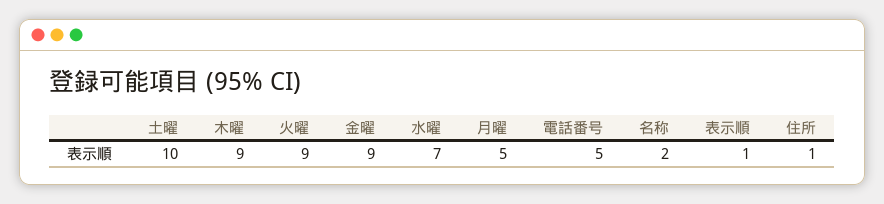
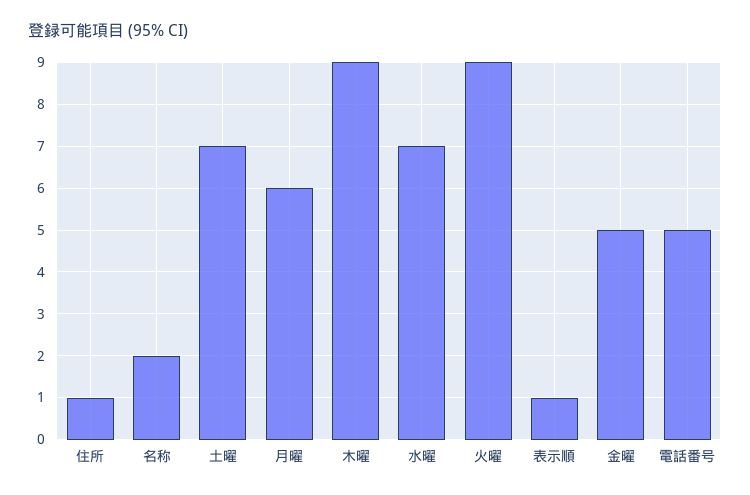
土曜: 10 -> 7
金曜: 9 -> 5
月曜: 5 -> 6

